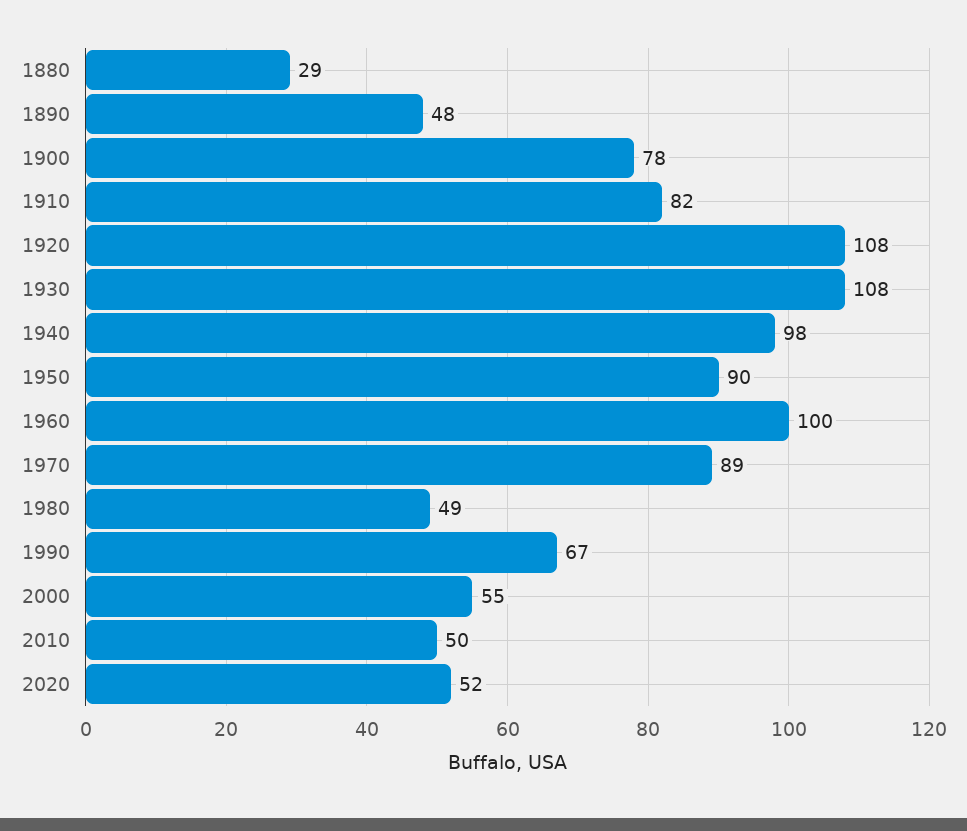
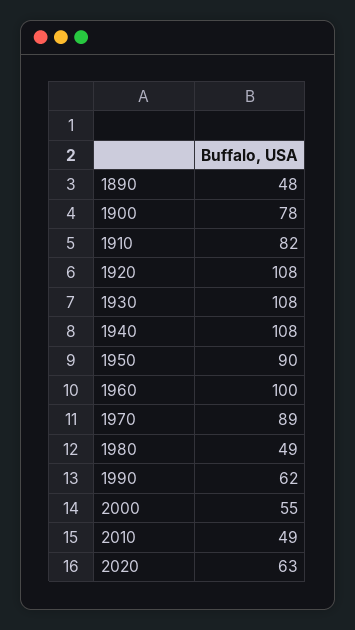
1880: 29 -> none
1940: 98 -> 108
1990: 67 -> 62
2010: 50 -> 49
2020: 52 -> 63

